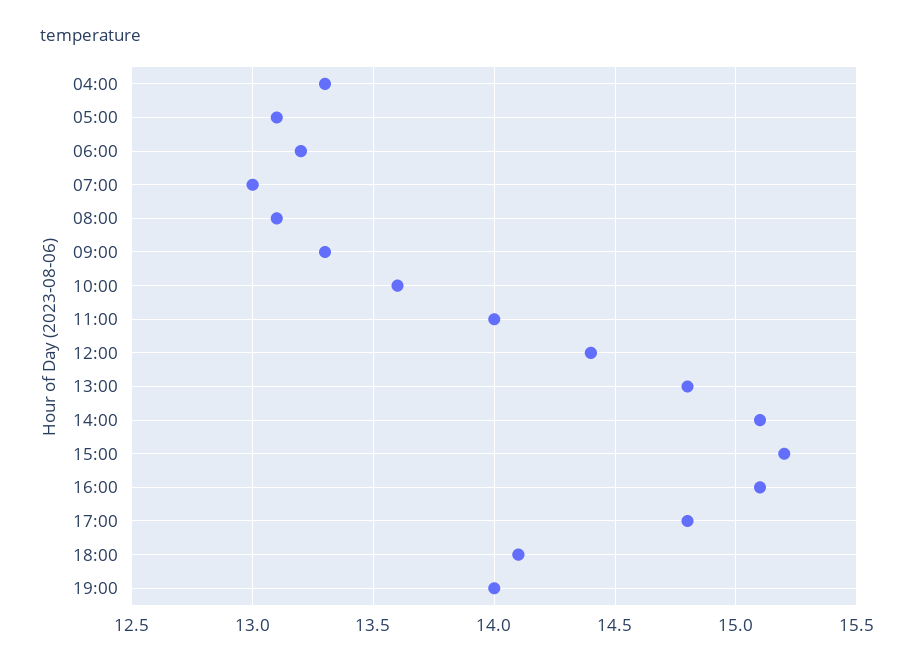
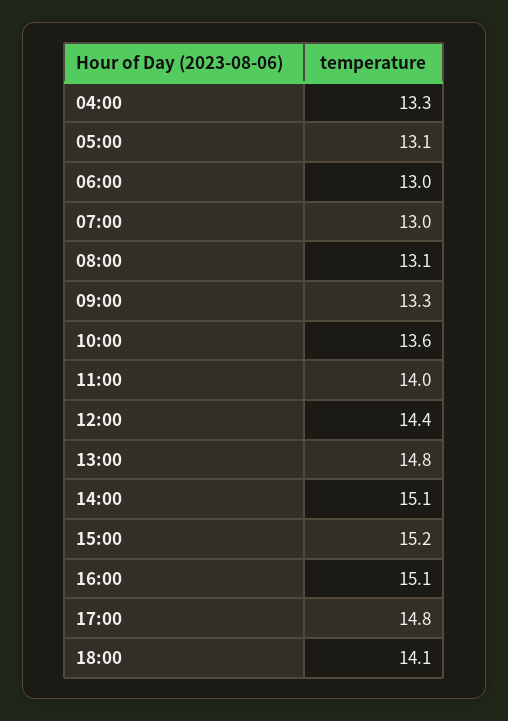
06:00: 13.2 -> 13
19:00: 14 -> none

